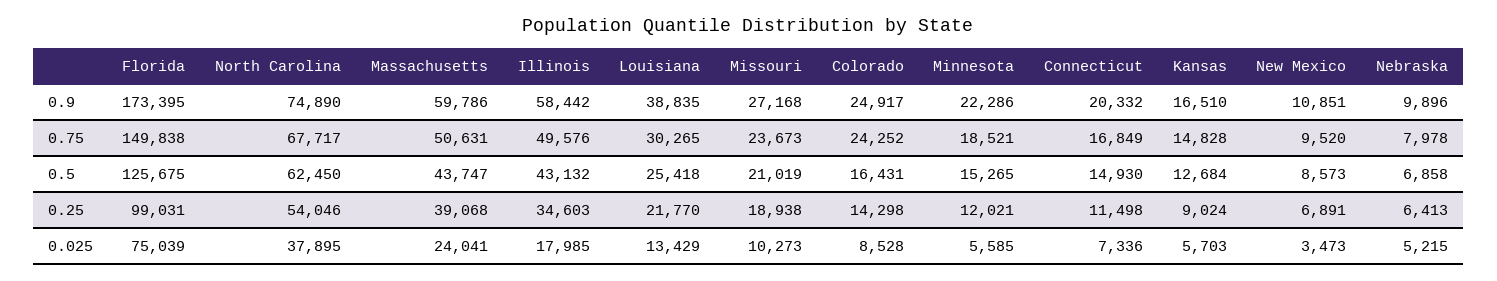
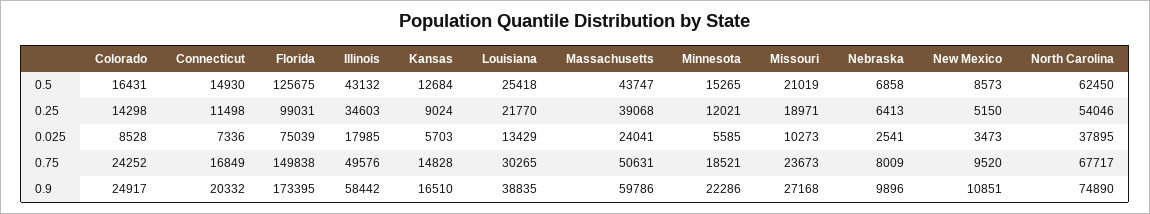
Nebraska, 0.75: 7978 -> 8009
Missouri, 0.25: 18938 -> 18971
New Mexico, 0.25: 6891 -> 5150
Nebraska, 0.025: 5215 -> 2541

